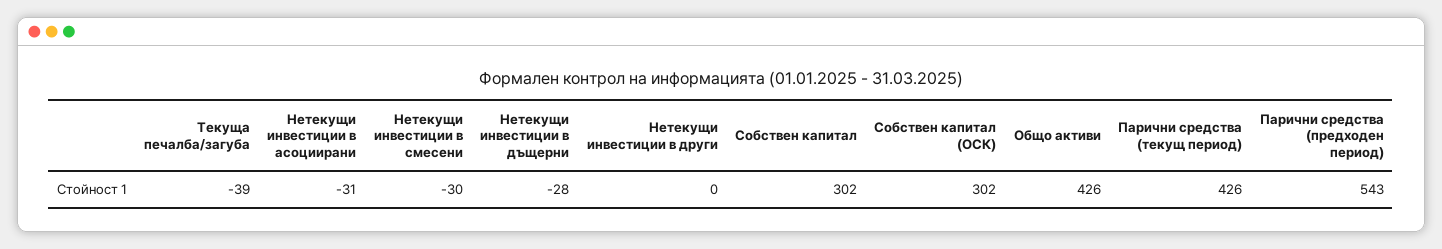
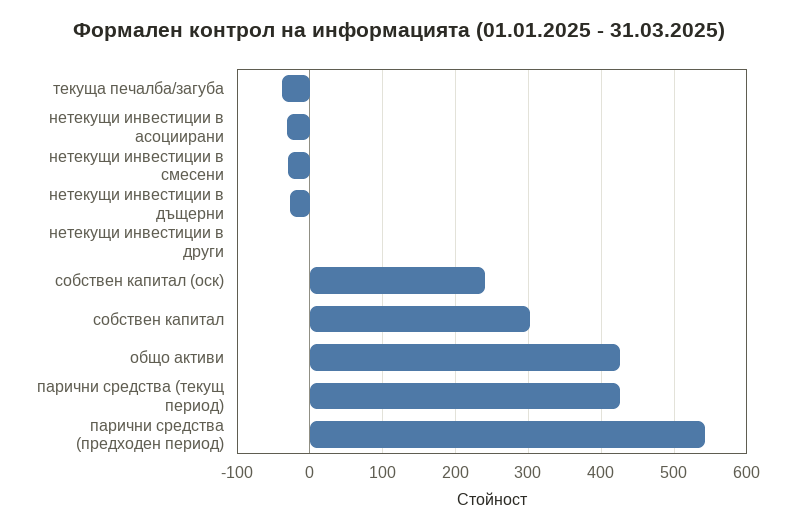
Собствен капитал (ОСК): 302 -> 240

